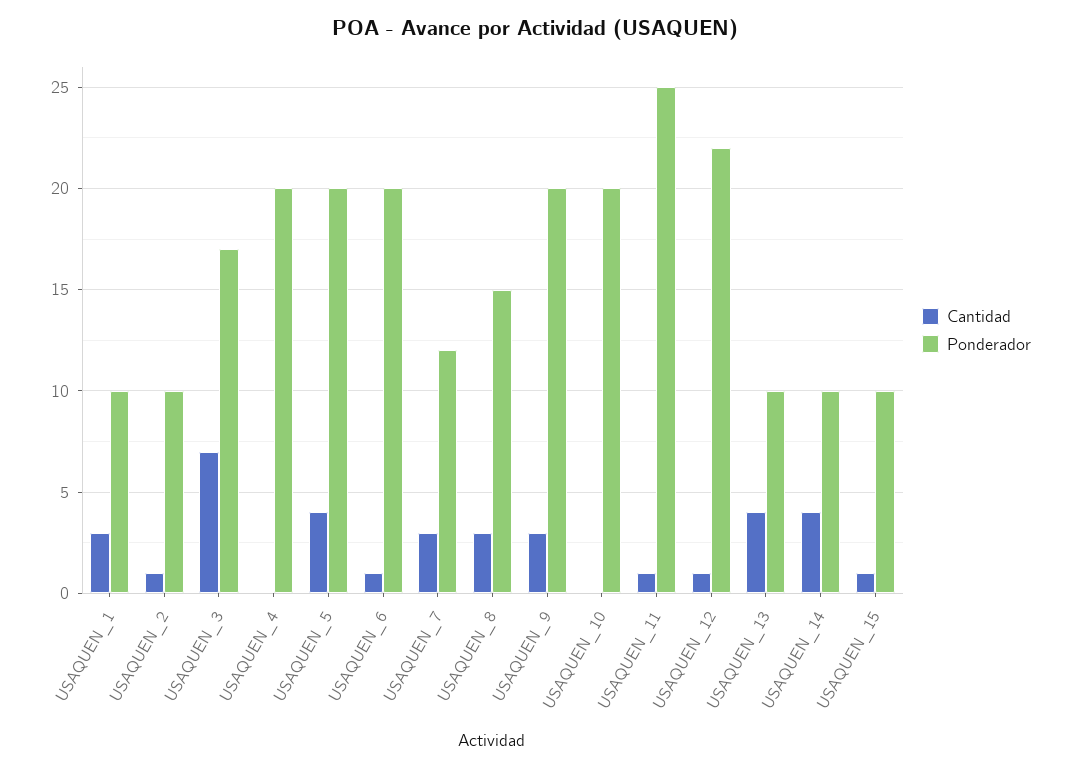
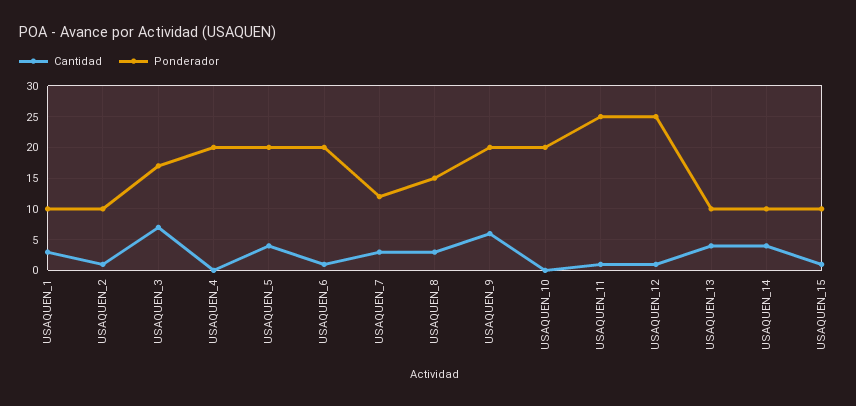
Cantidad, USAQUEN_9: 3 -> 6
Ponderador, USAQUEN_12: 22 -> 25

